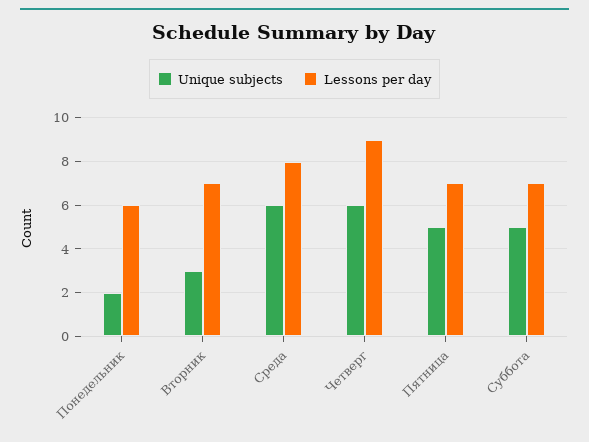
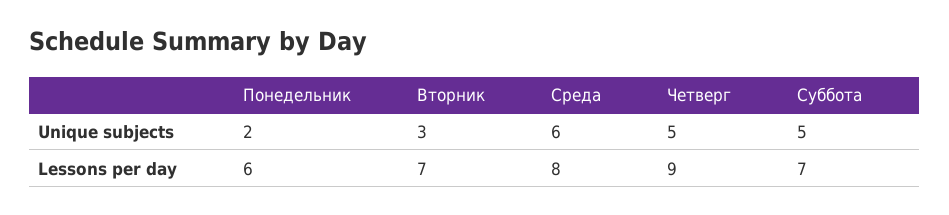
Unique subjects, Четверг: 6 -> 5
Unique subjects, Пятница: 5 -> none
Lessons per day, Пятница: 7 -> none

